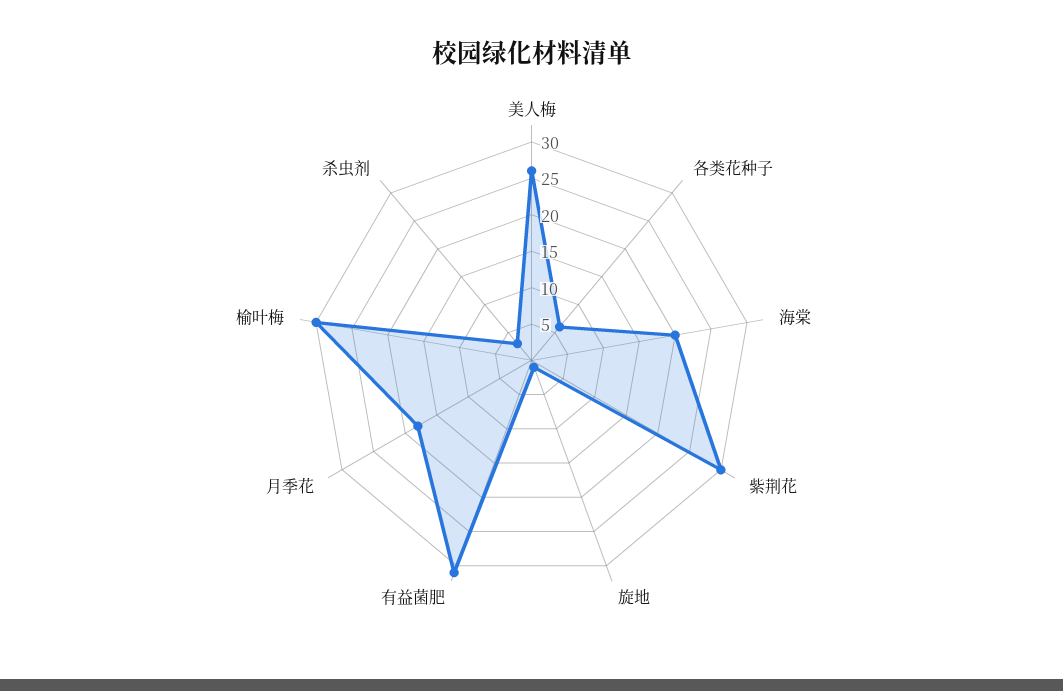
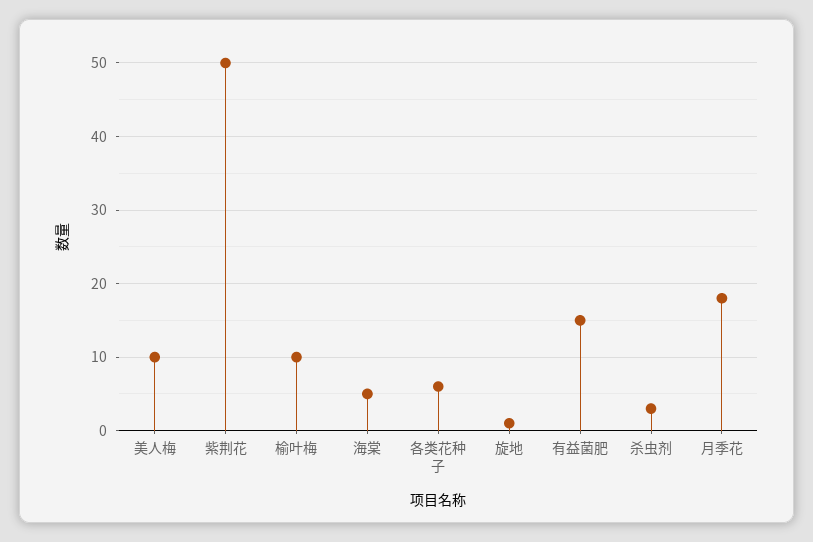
美人梅: 25 -> 10
海棠: 20 -> 5
紫荆花: 30 -> 50
有益菌肥: 30 -> 15
榆叶梅: 30 -> 10

